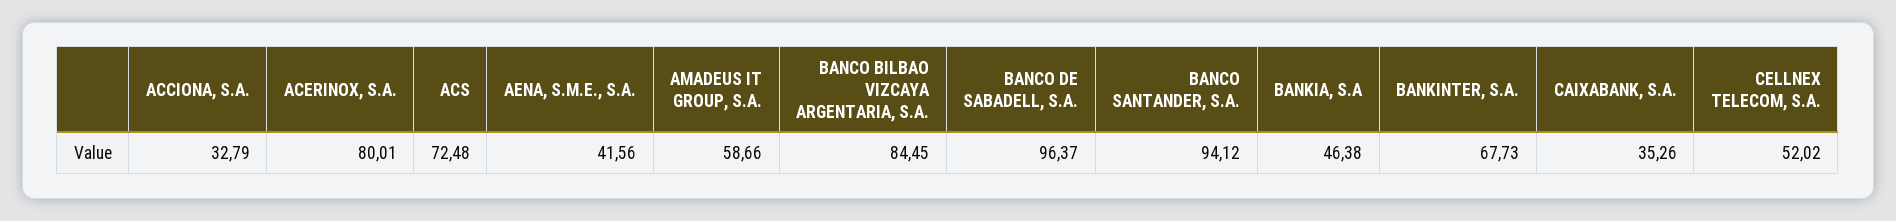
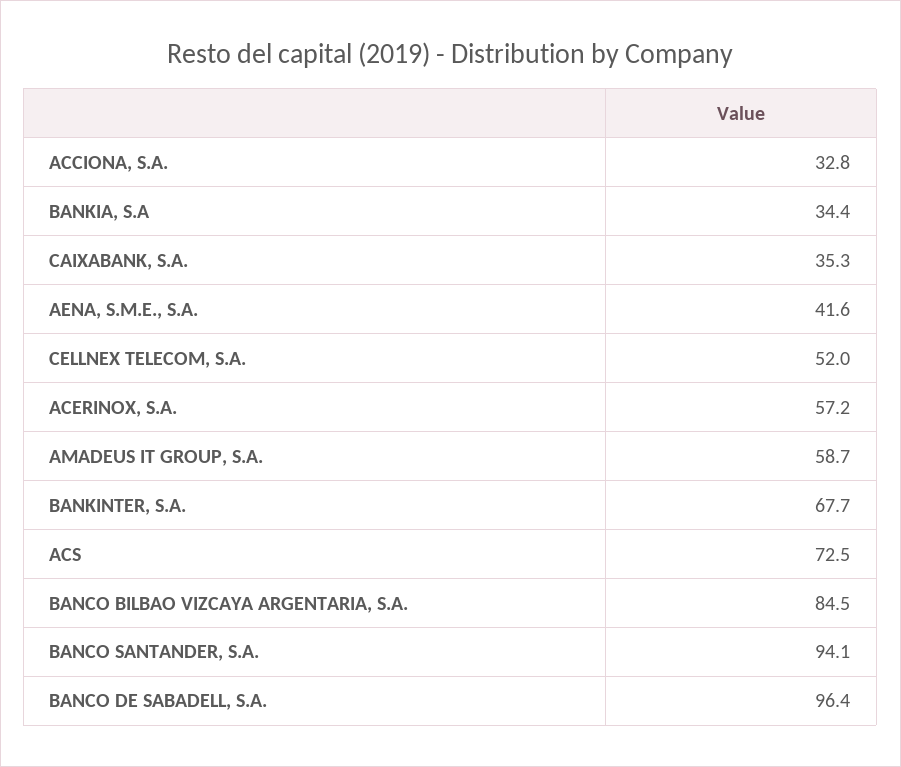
ACERINOX, S.A.: 80.01 -> 57.2
BANKIA, S.A: 46.38 -> 34.4

